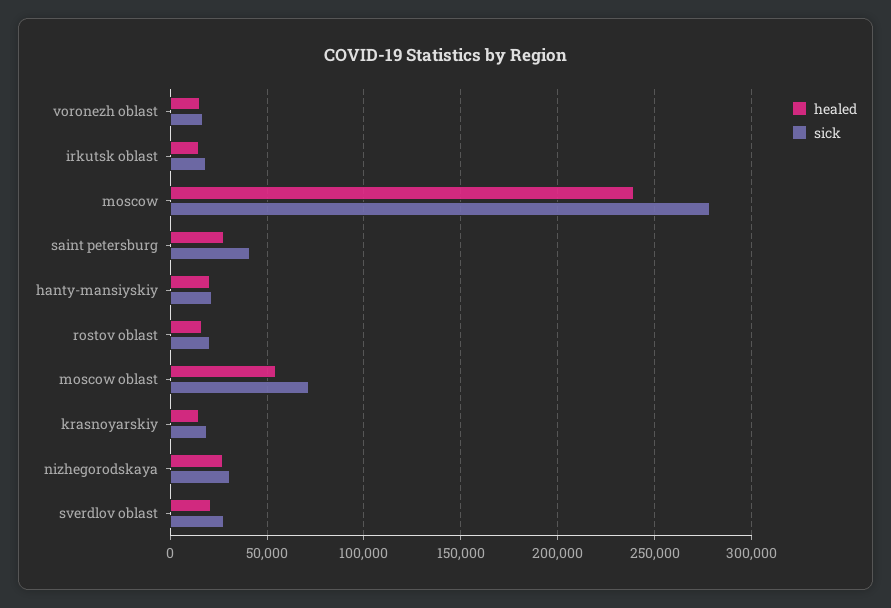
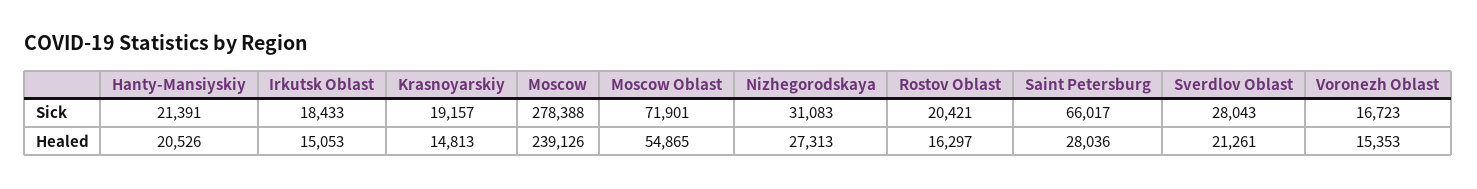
sick, saint petersburg: 40000 -> 66017

